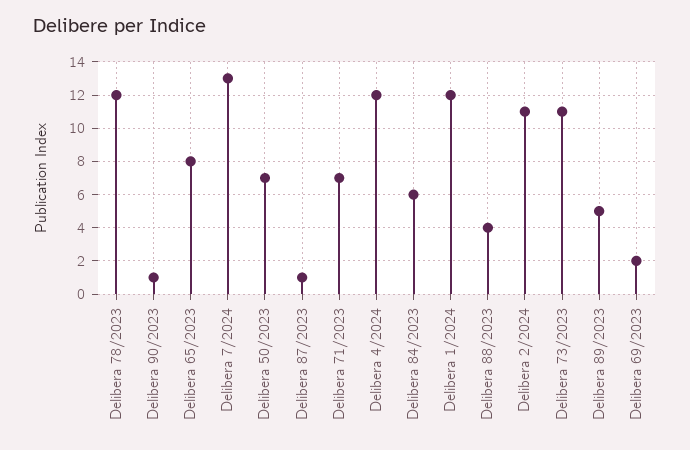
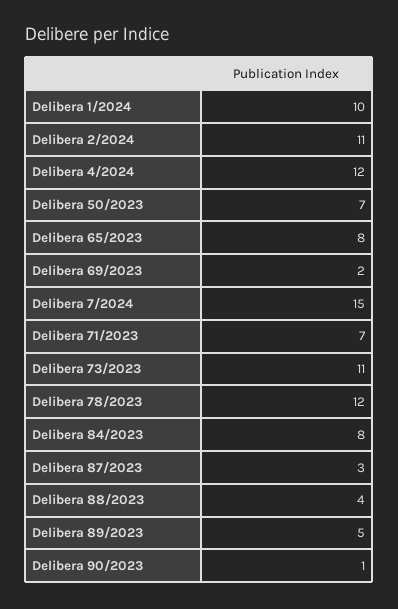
Delibera 7/2024: 13 -> 15
Delibera 87/2023: 1 -> 3
Delibera 84/2023: 6 -> 8
Delibera 1/2024: 12 -> 10

